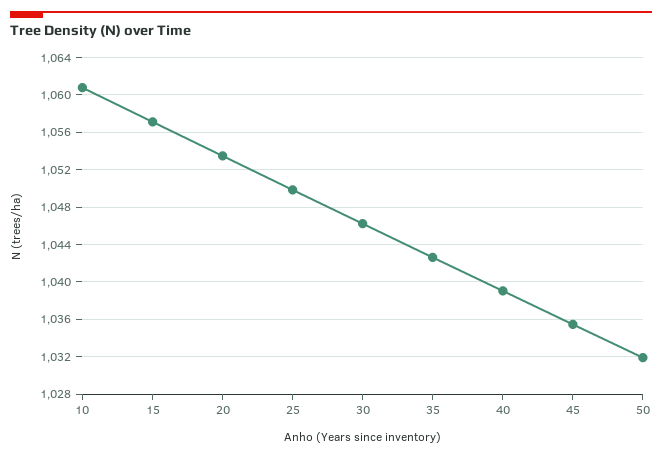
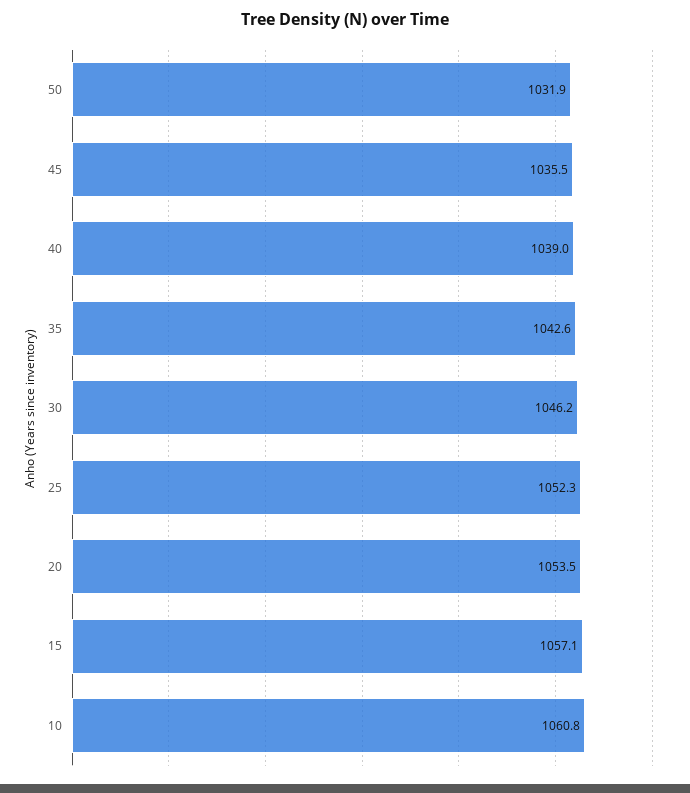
25: 1050 -> 1052.3

